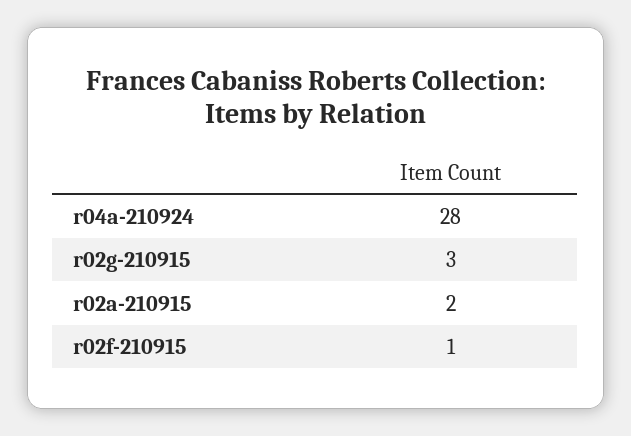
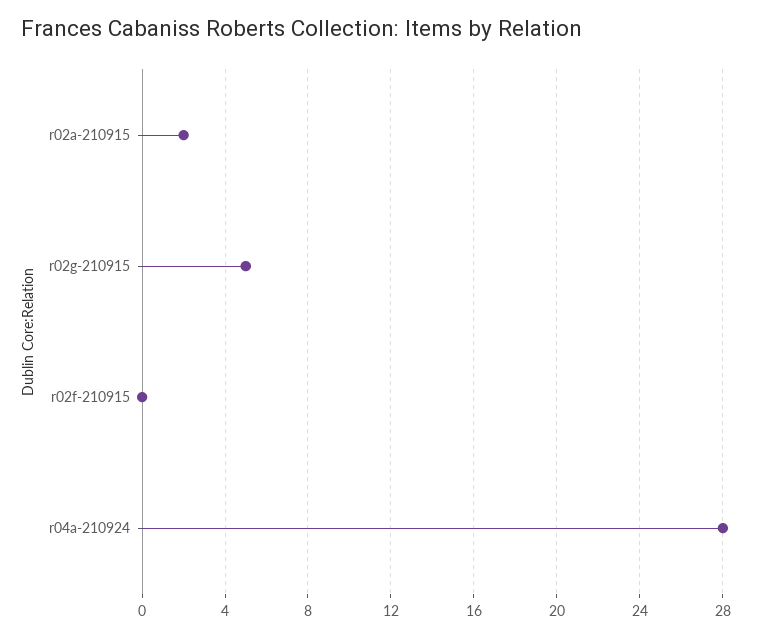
r02g-210915: 3 -> 5
r02f-210915: 1 -> 0

